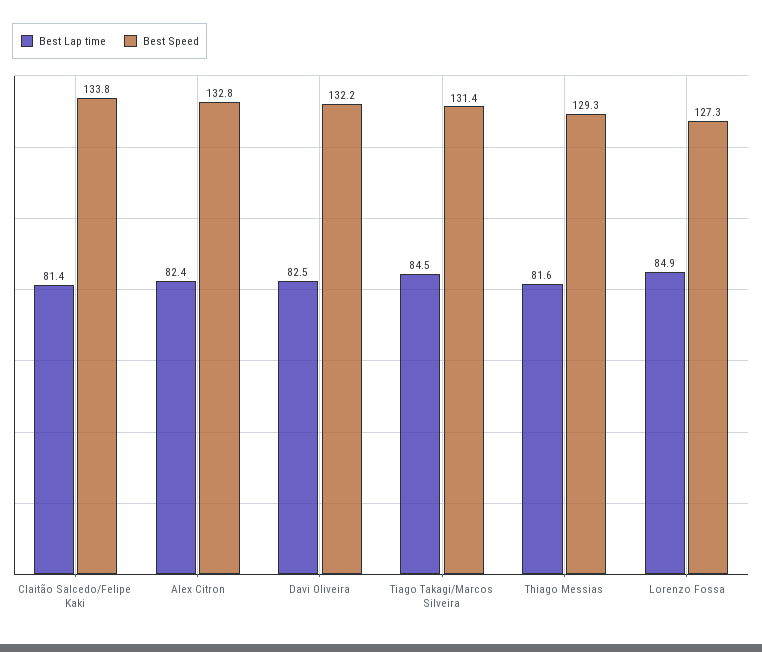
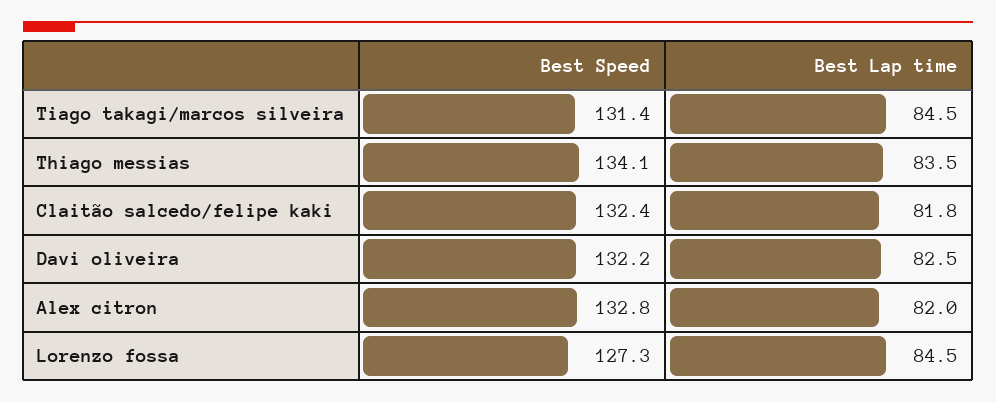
Best Lap time, Claitão Salcedo/Felipe Kaki: 81.4 -> 81.8
Best Speed, Claitão Salcedo/Felipe Kaki: 133.8 -> 132.4
Best Lap time, Alex Citron: 82.4 -> 82
Best Lap time, Thiago Messias: 81.6 -> 83.5
Best Speed, Thiago Messias: 129.3 -> 134.1
Best Lap time, Lorenzo Fossa: 84.9 -> 84.5

